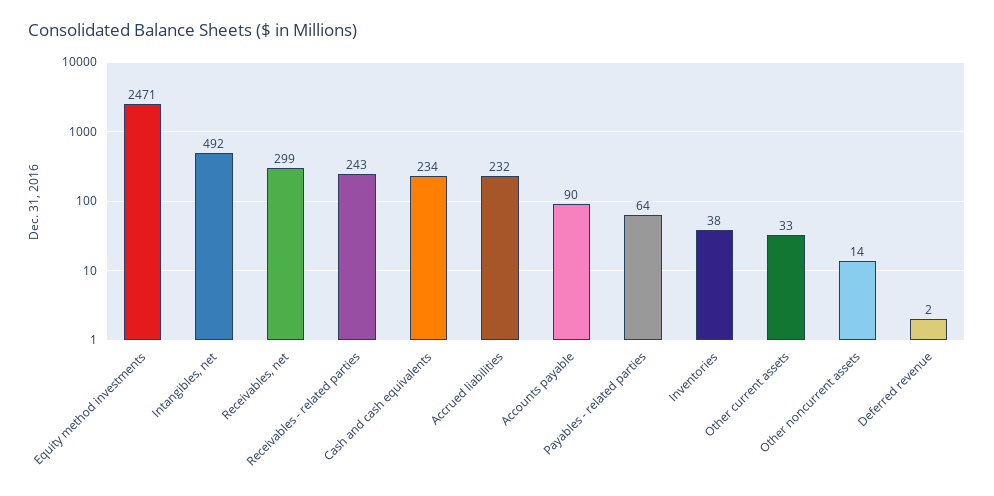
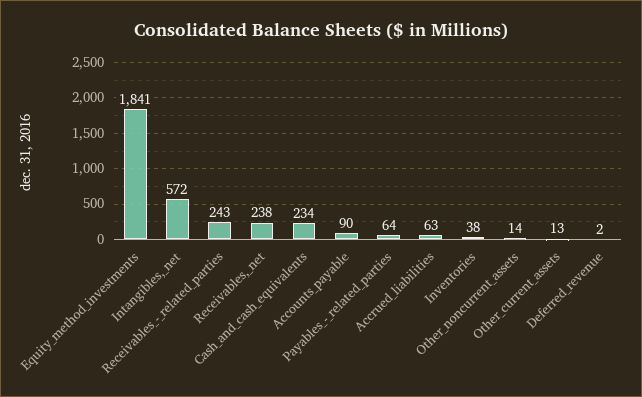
Equity method investments: 2471 -> 1841
Intangibles, net: 492 -> 572
Receivables, net: 299 -> 238
Accrued liabilities: 232 -> 63
Other current assets: 33 -> 13

